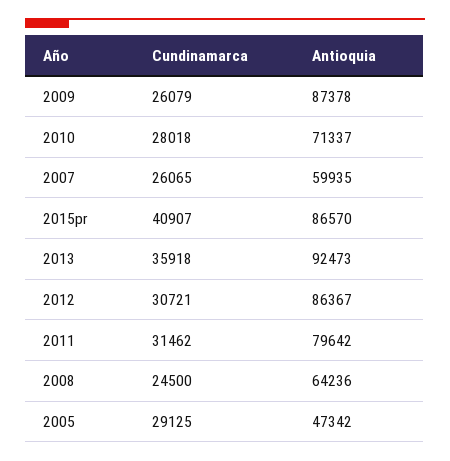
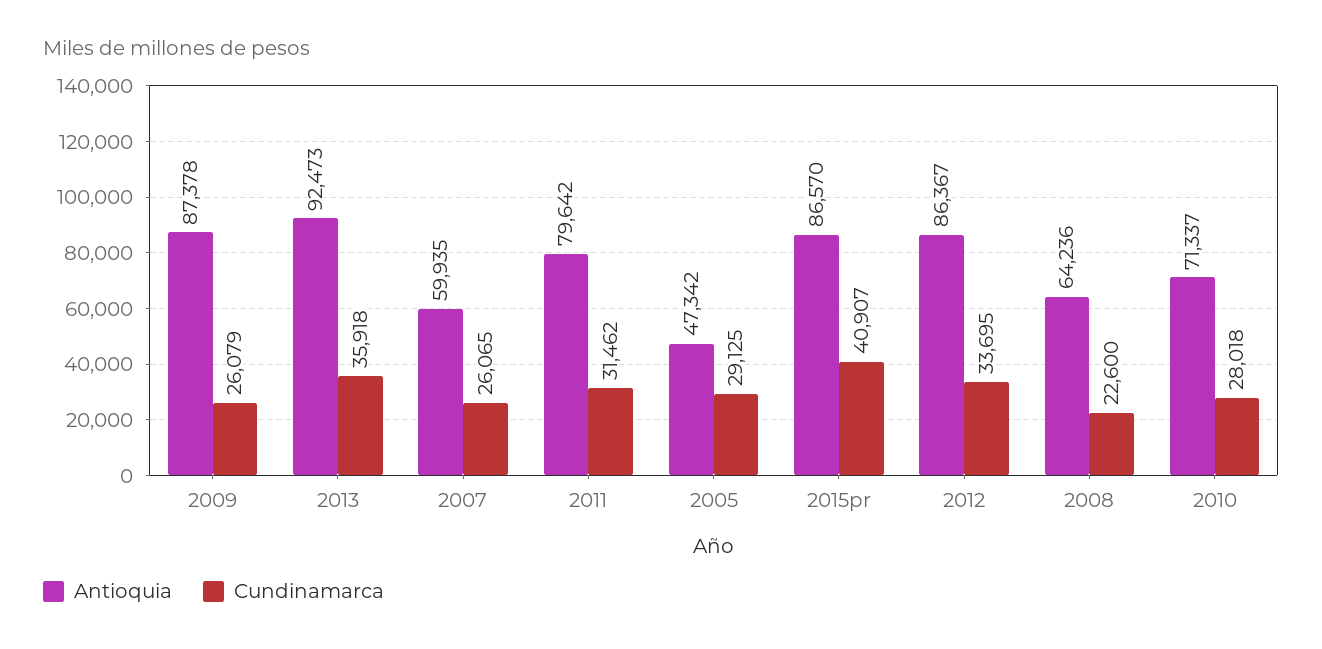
Cundinamarca, 2012: 30721 -> 33695
Cundinamarca, 2008: 24500 -> 22600

